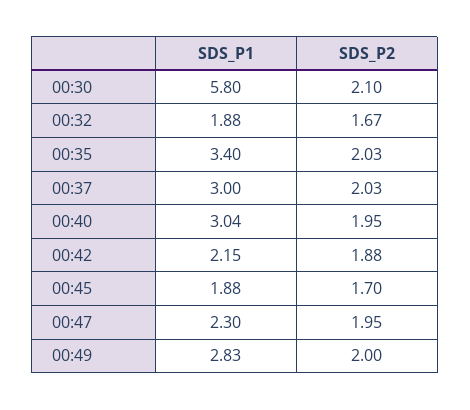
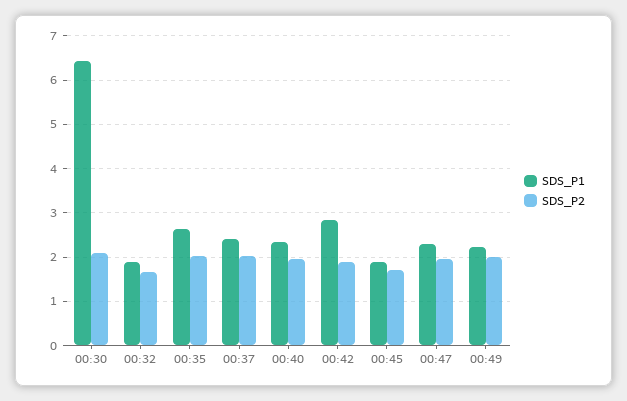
SDS_P1, 00:30: 5.8 -> 6.4
SDS_P1, 00:35: 3.4 -> 2.6
SDS_P1, 00:37: 3 -> 2.4
SDS_P1, 00:40: 3.04 -> 2.4
SDS_P1, 00:42: 2.15 -> 2.8
SDS_P1, 00:49: 2.83 -> 2.2

